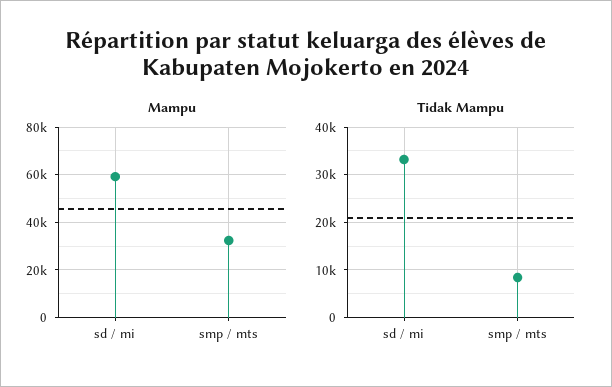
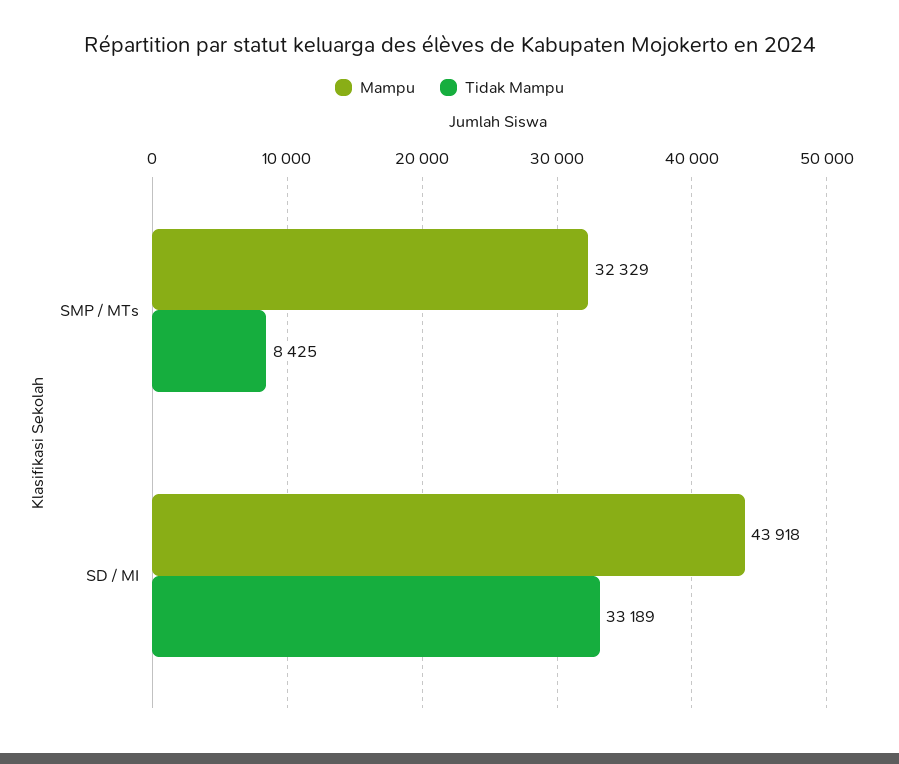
Mampu, sd / mi: 60000 -> 43918

